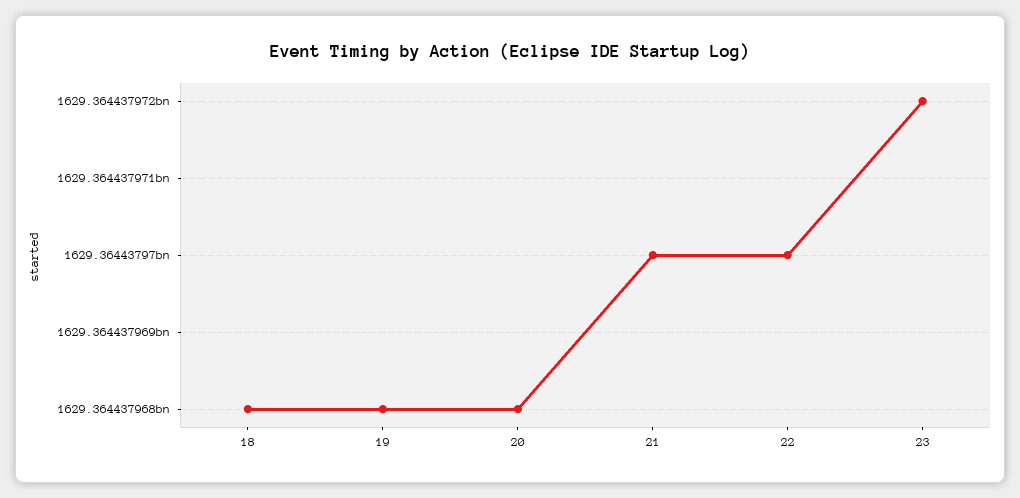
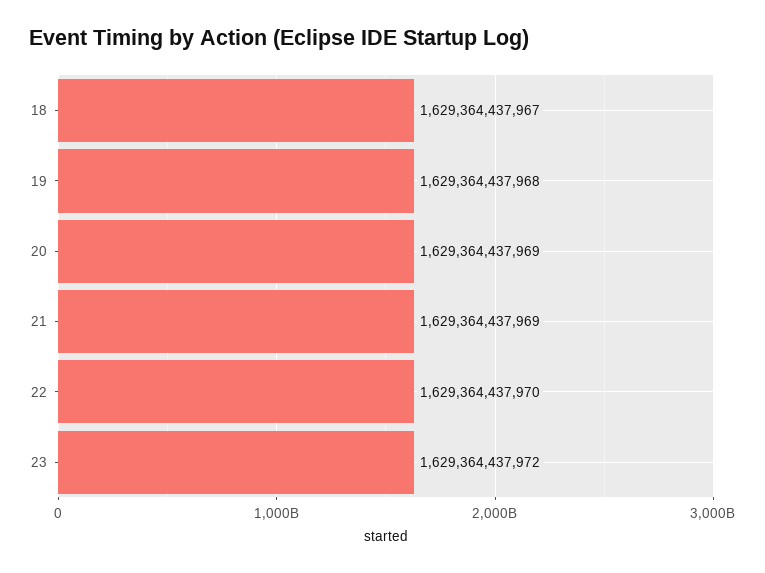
18: 1629364437968 -> 1629364437967
20: 1629364437968 -> 1629364437969
21: 1629364437970 -> 1629364437969

